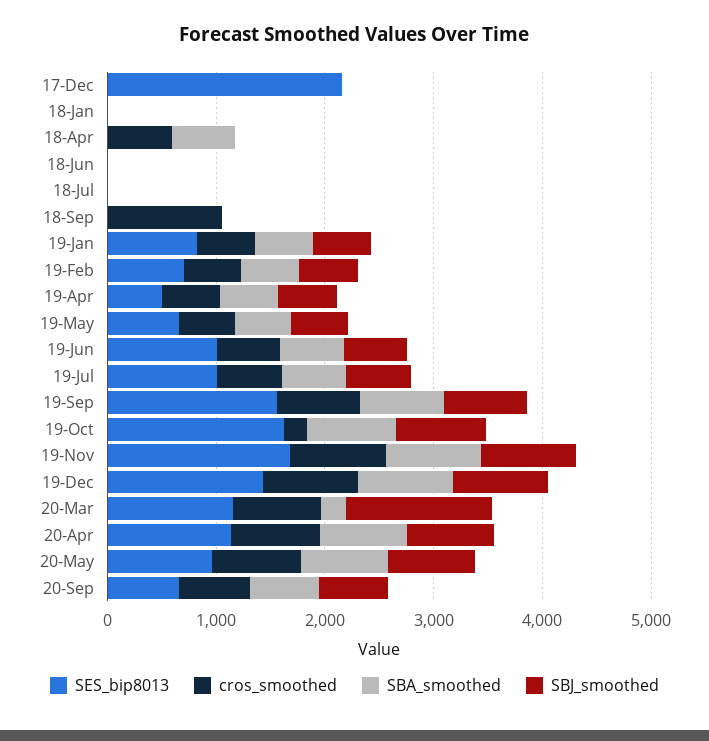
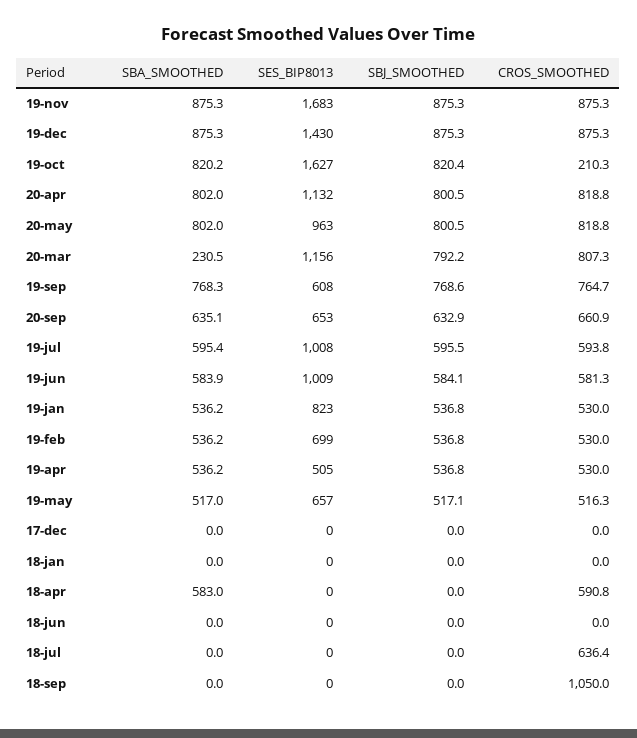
SES_bip8013, 17-Dec: 2200 -> 0
cros_smoothed, 18-Jul: 0 -> 636.4
SES_bip8013, 19-Sep: 1600 -> 608
SBJ_smoothed, 20-Mar: 1400 -> 792.2

